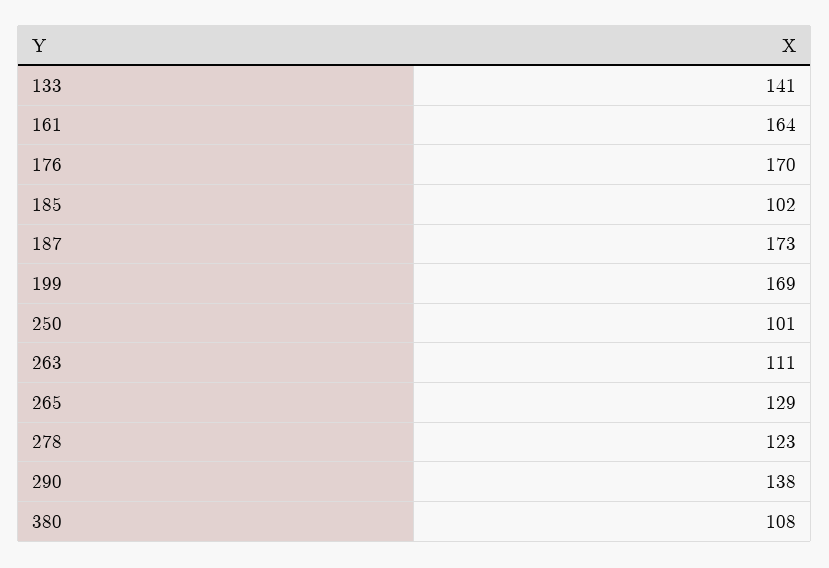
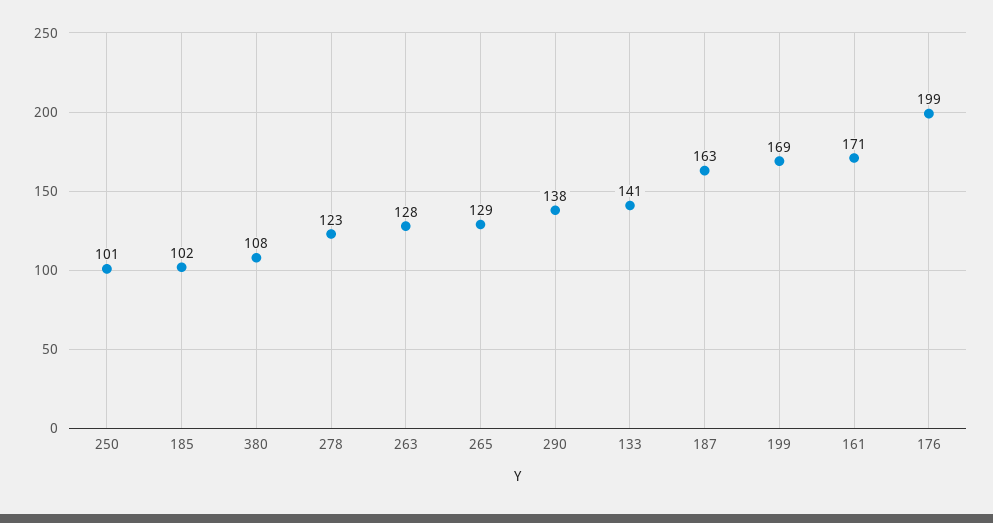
161: 164 -> 171
176: 170 -> 199
187: 173 -> 163
263: 111 -> 128

